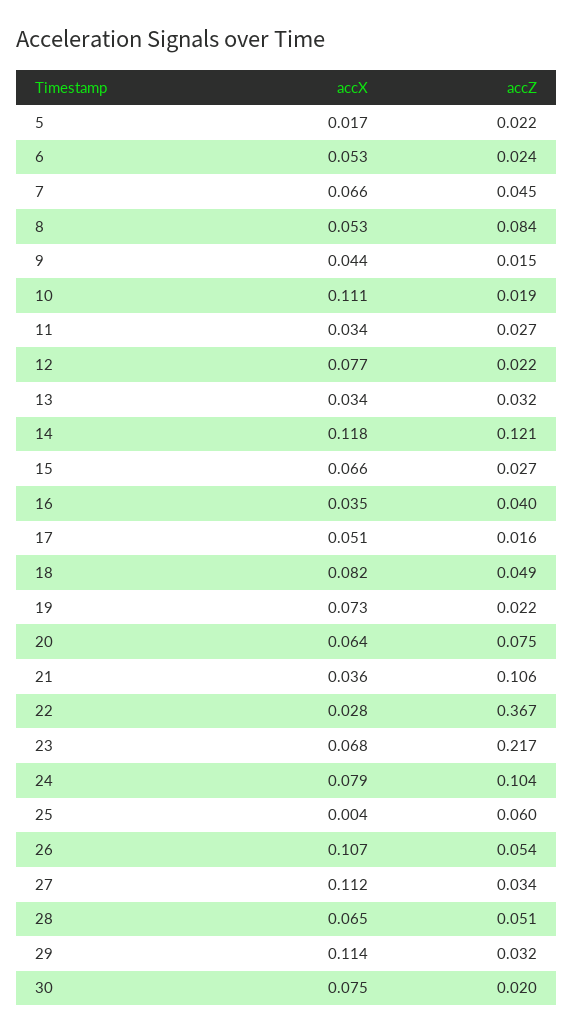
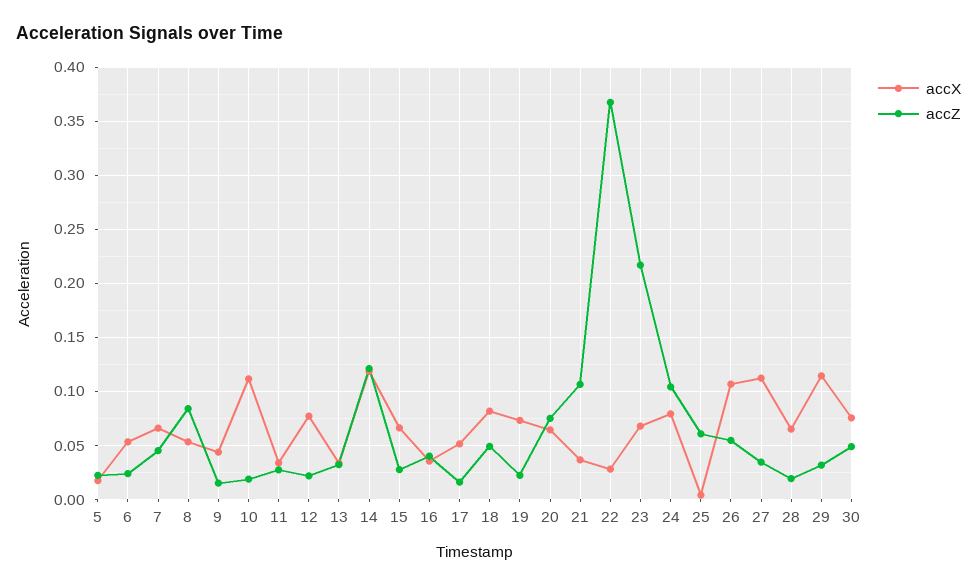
accZ, 28: 0.051 -> 0.02
accZ, 30: 0.02 -> 0.05

